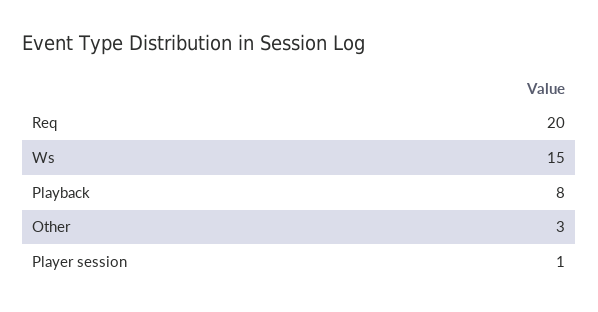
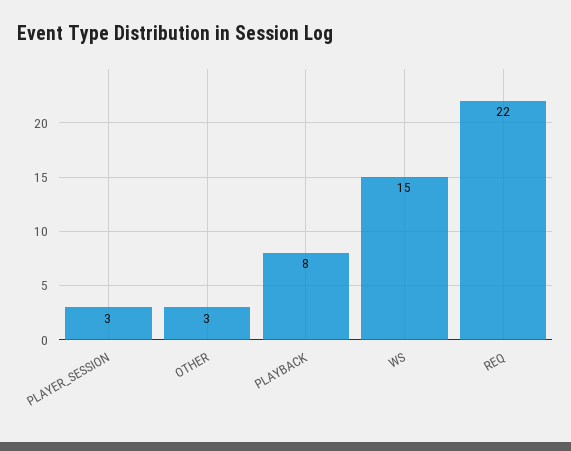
Req: 20 -> 22
Player session: 1 -> 3

